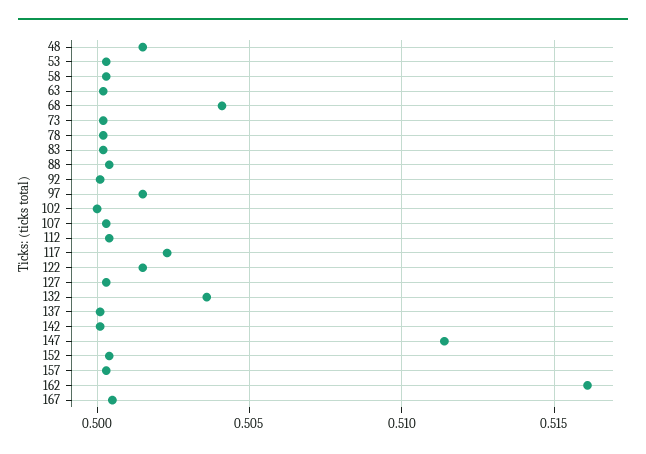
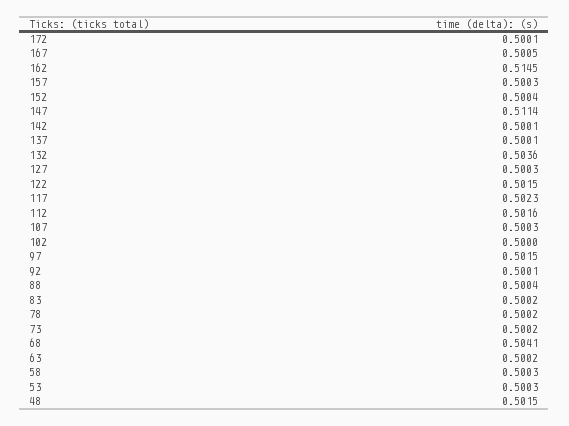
112: 0.5005 -> 0.5016
162: 0.516 -> 0.5145
172: none -> 0.5001

